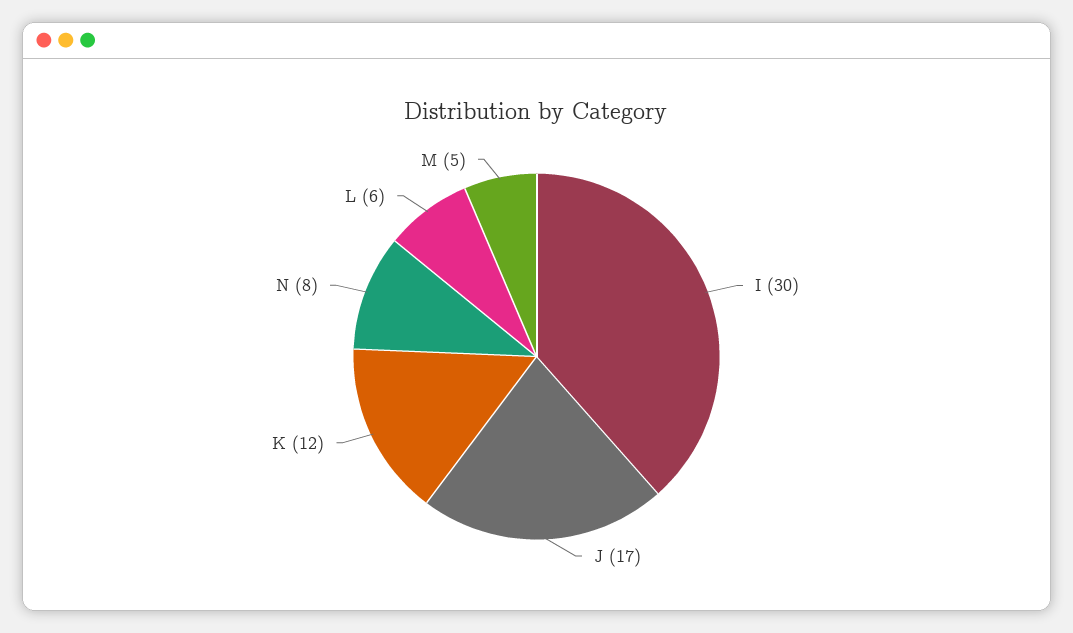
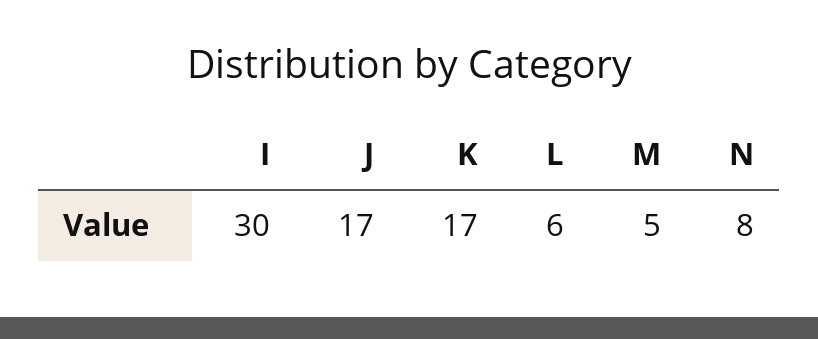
K: 12 -> 17

